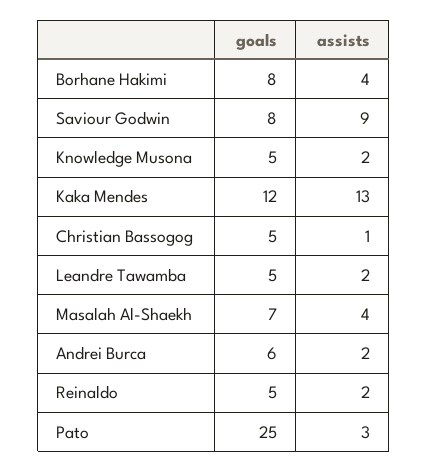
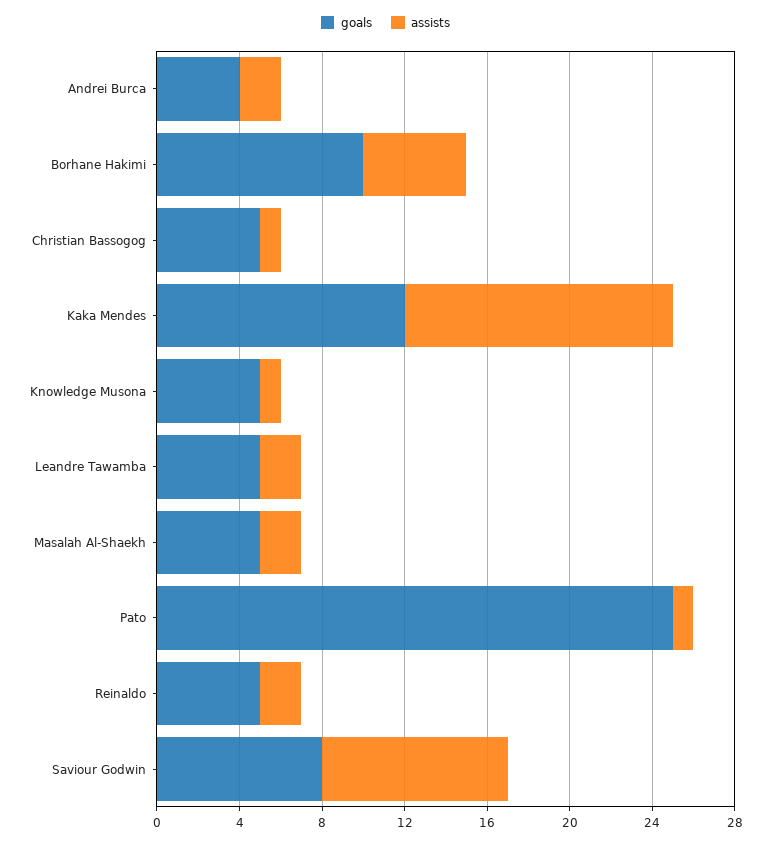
goals, Borhane Hakimi: 8 -> 10
assists, Borhane Hakimi: 4 -> 5
assists, Knowledge Musona: 2 -> 1
goals, Masalah Al-Shaekh: 7 -> 5
assists, Masalah Al-Shaekh: 4 -> 2
goals, Andrei Burca: 6 -> 4
assists, Pato: 3 -> 1

